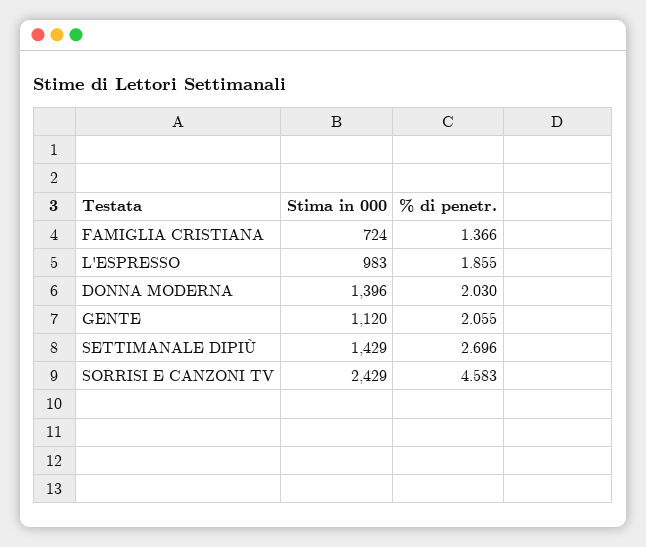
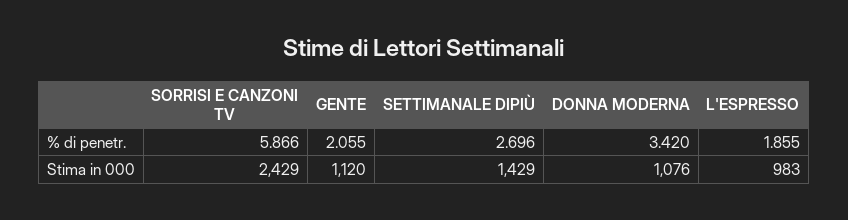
Stima in 000, FAMIGLIA CRISTIANA: 724 -> none
% di penetr., FAMIGLIA CRISTIANA: 1.366 -> none
Stima in 000, DONNA MODERNA: 1396 -> 1076
% di penetr., DONNA MODERNA: 2.03 -> 3.42
% di penetr., SORRISI E CANZONI TV: 4.583 -> 5.866

